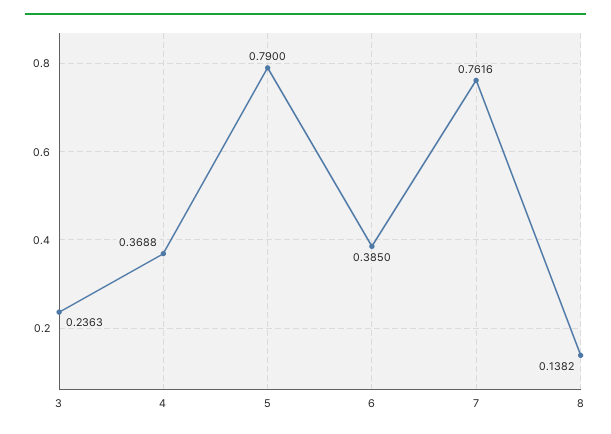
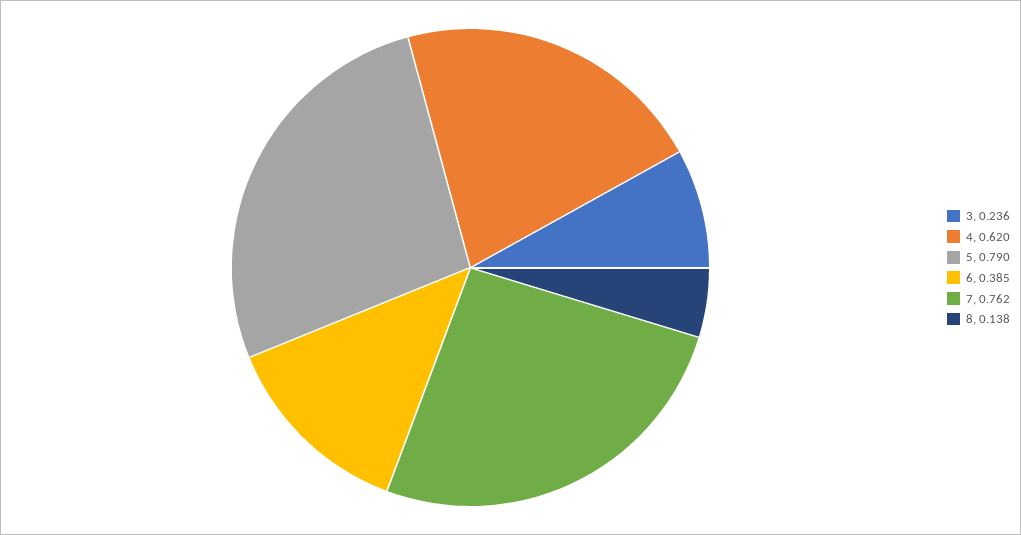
4: 0.3688 -> 0.62

